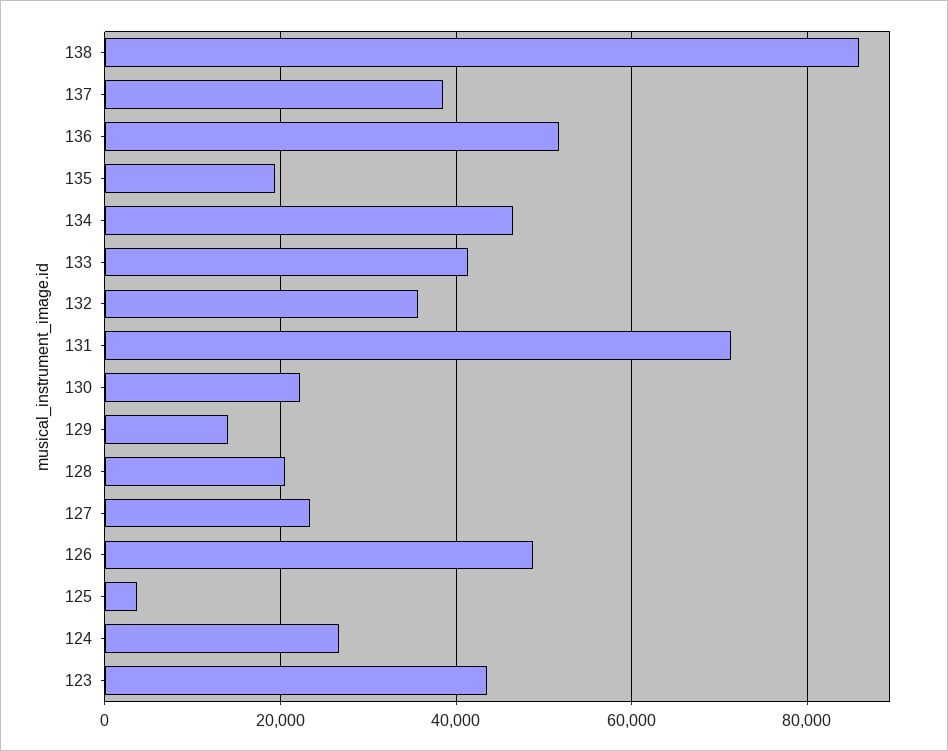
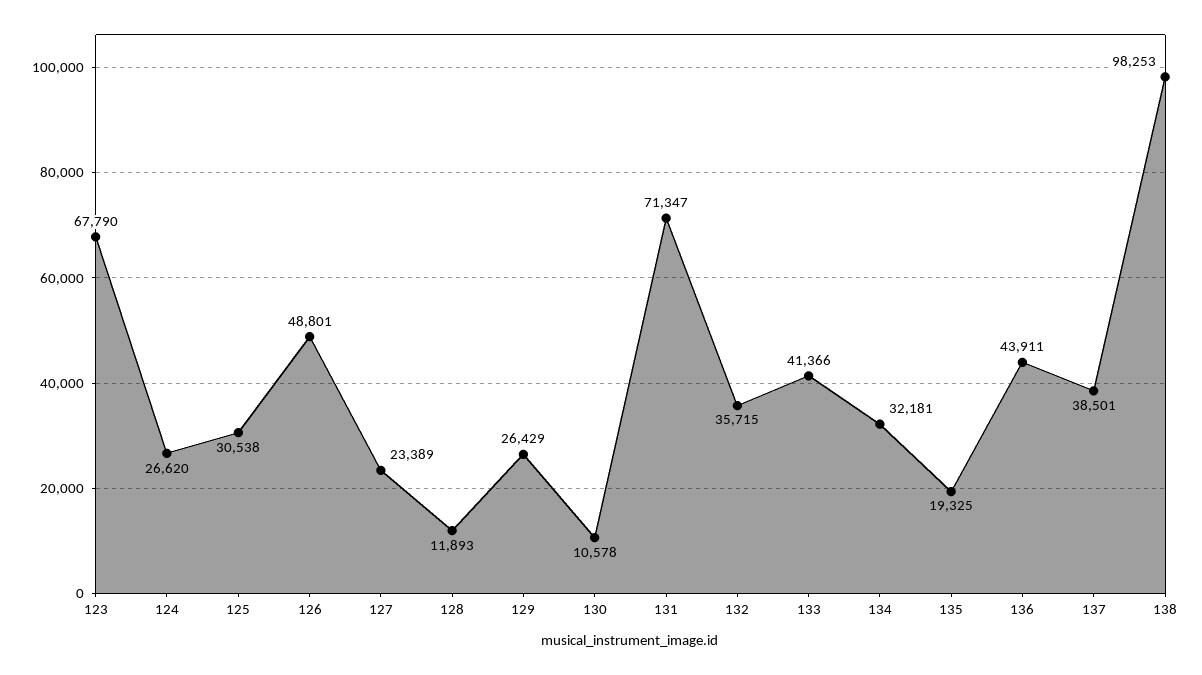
138: 86000 -> 98253
136: 52000 -> 43911
134: 46000 -> 32181
130: 22000 -> 10578
129: 14000 -> 26429
128: 20000 -> 11893
125: 4000 -> 30538
123: 44000 -> 67790

